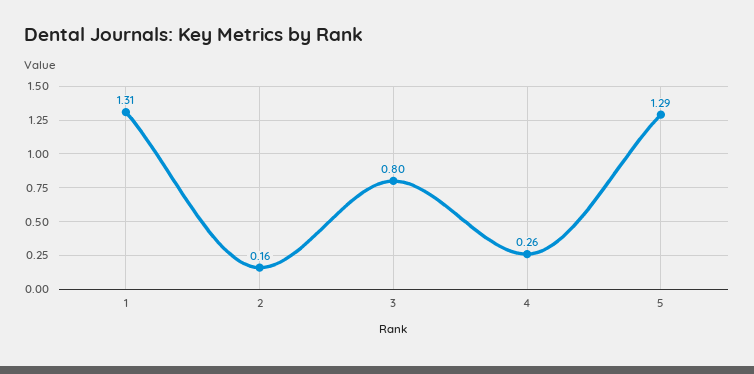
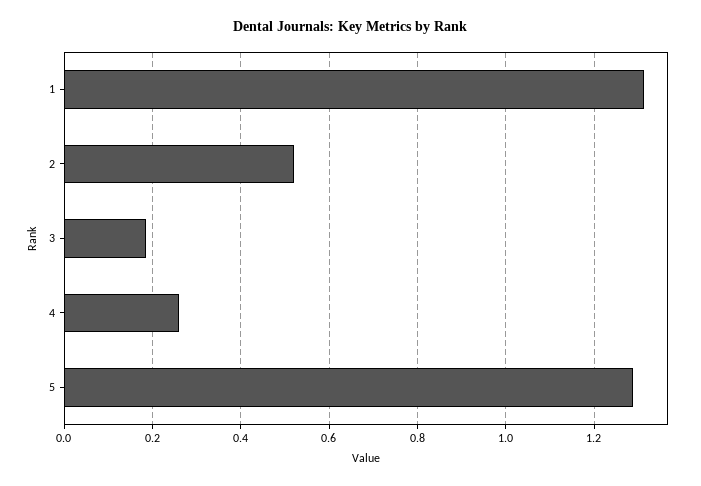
2: 0.16 -> 0.52
3: 0.8 -> 0.18

